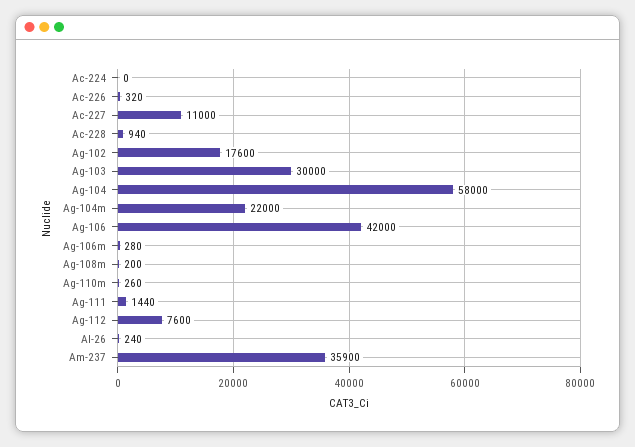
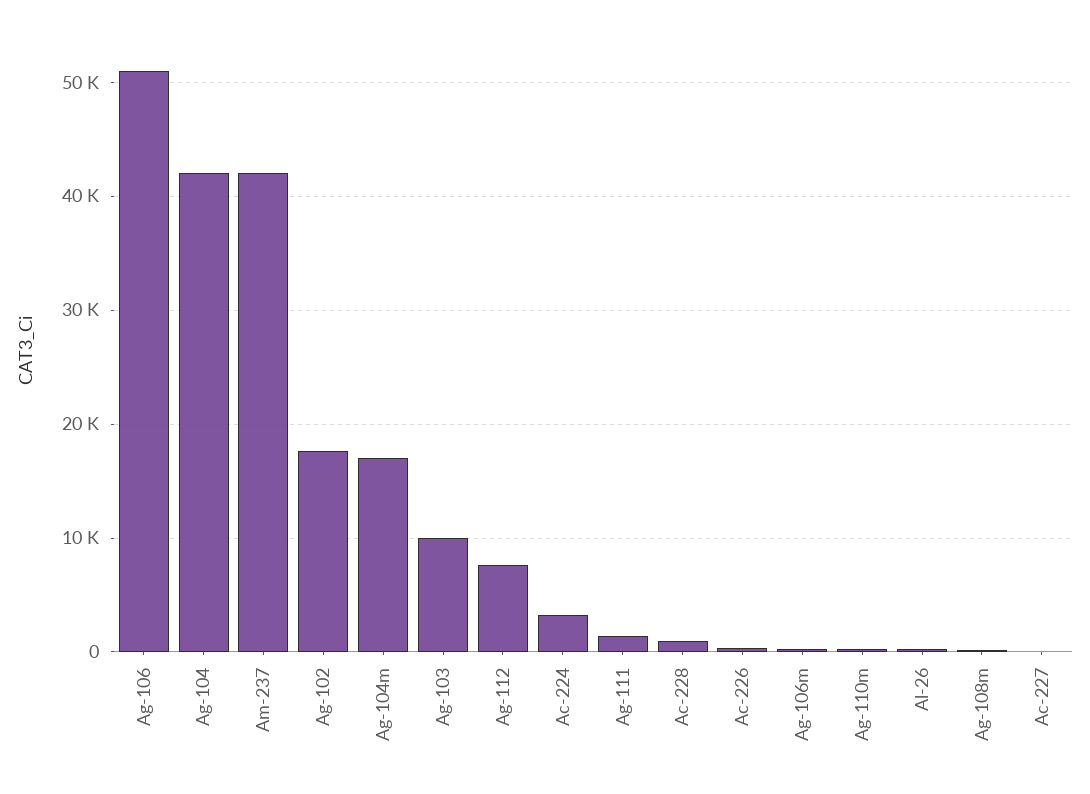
Ac-224: 0 -> 3000
Ac-227: 11000 -> 0
Ag-103: 30000 -> 10000
Ag-104: 58000 -> 42000
Ag-104m: 22000 -> 17000
Ag-106: 42000 -> 51000
Am-237: 35900 -> 42000

